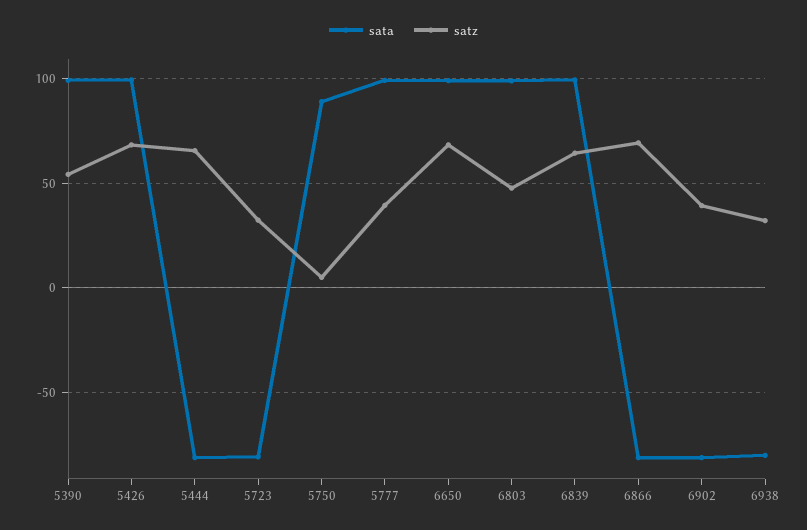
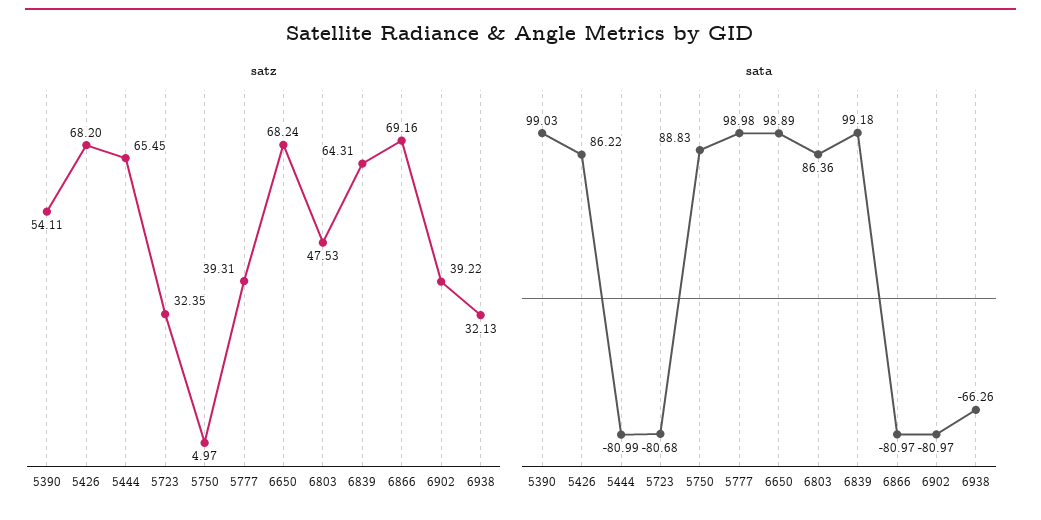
sata, 5426: 100 -> 86.22
sata, 6803: 100 -> 86.36
sata, 6938: -80 -> -66.26

